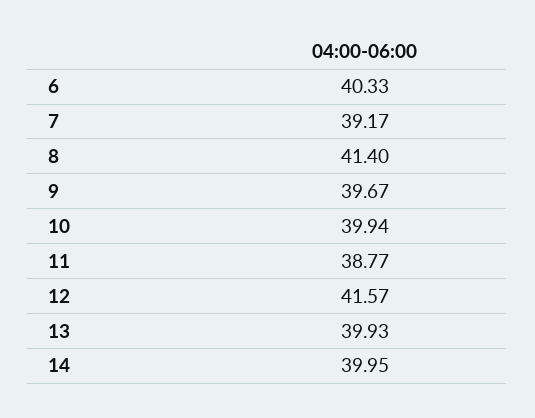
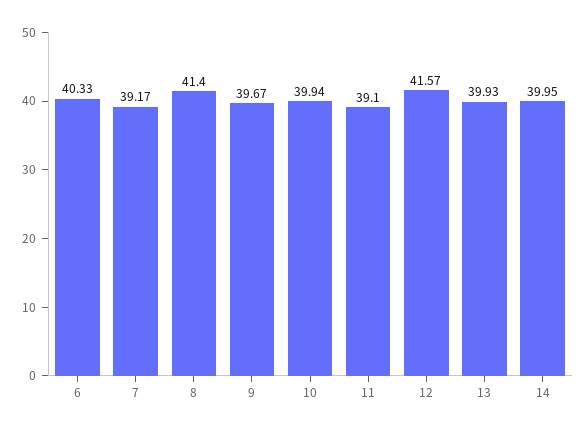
11: 38.77 -> 39.1

